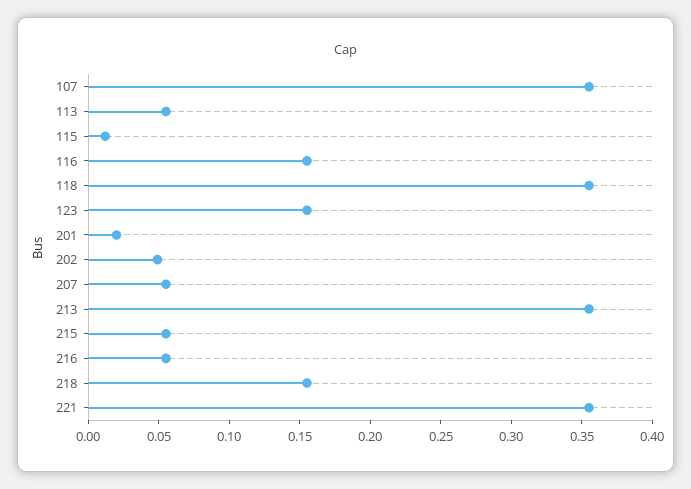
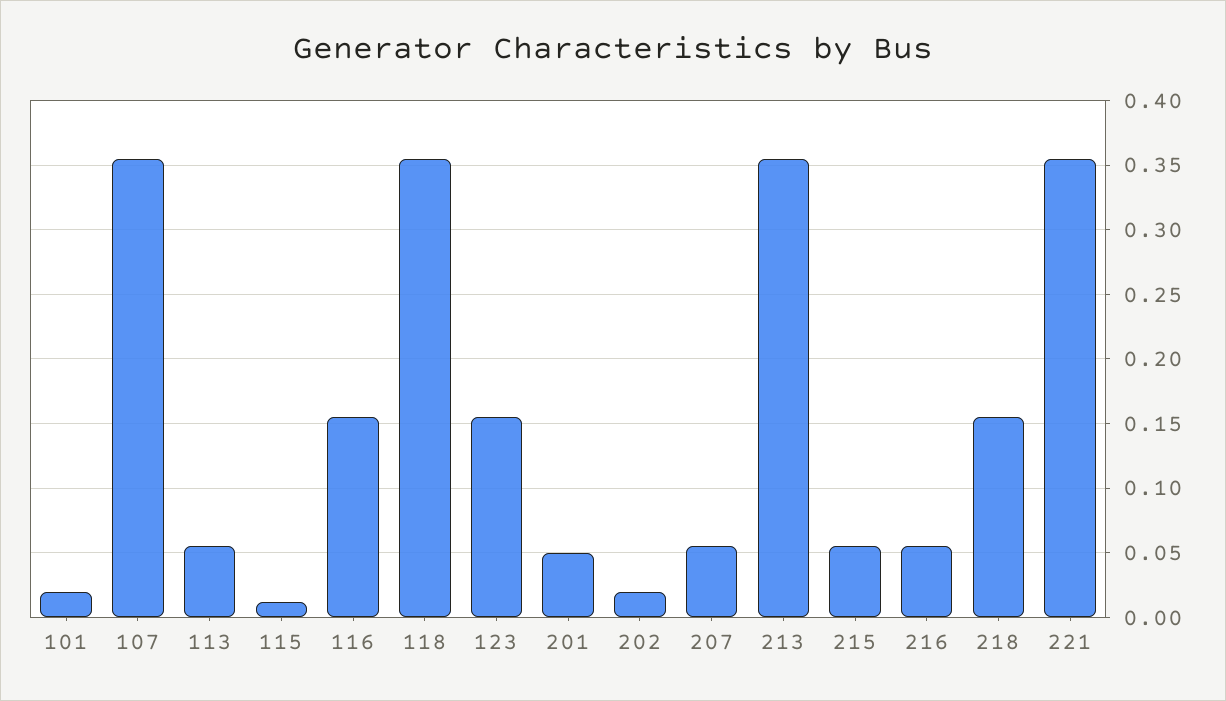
201: 0.02 -> 0.05
202: 0.05 -> 0.02
101: none -> 0.02

